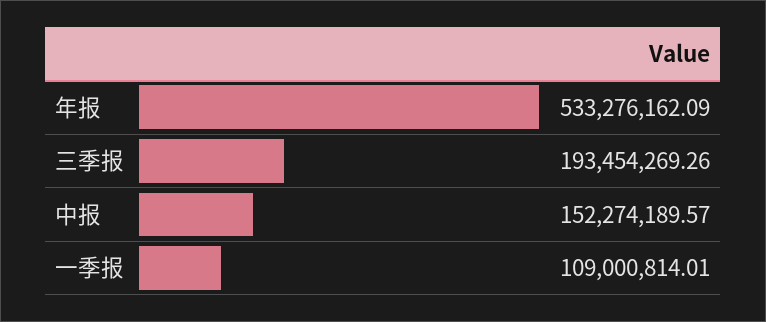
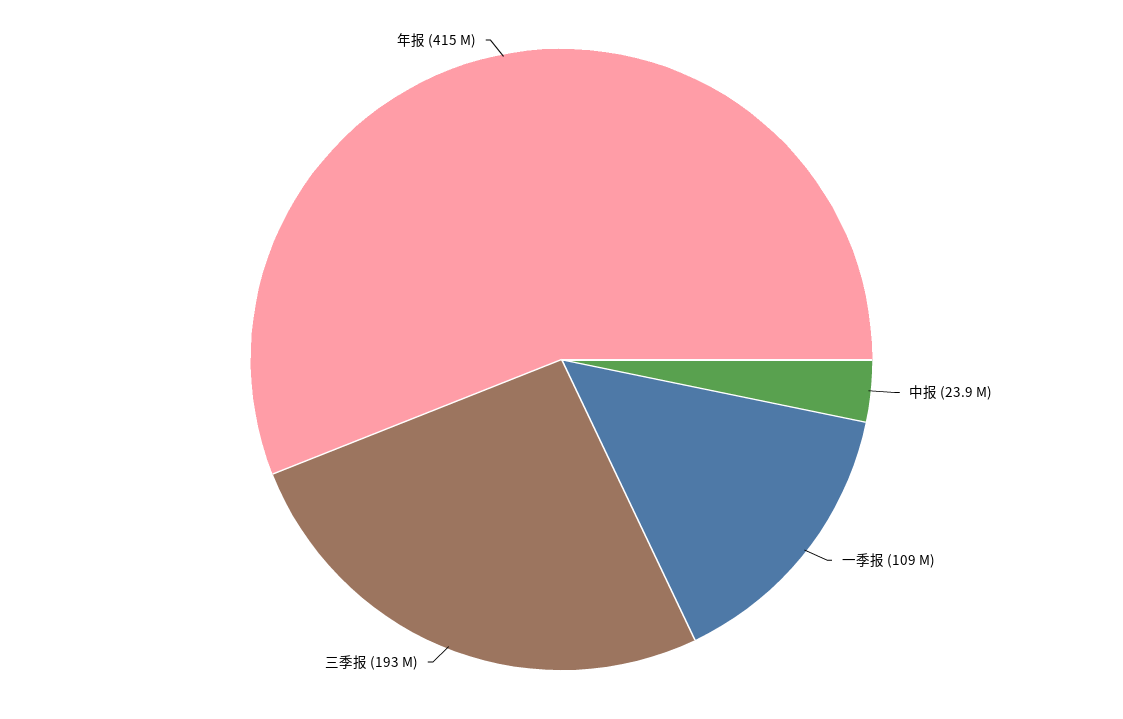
年报: 533276162.09 -> 415000000
中报: 152274189.57 -> 23900000

